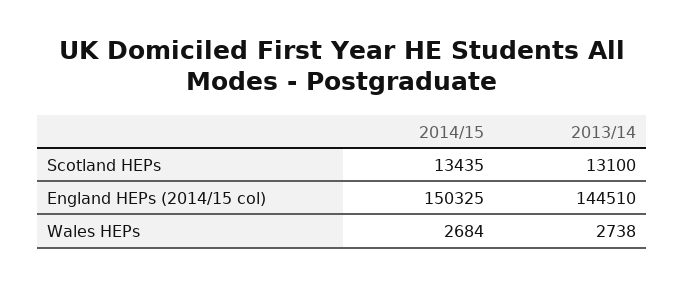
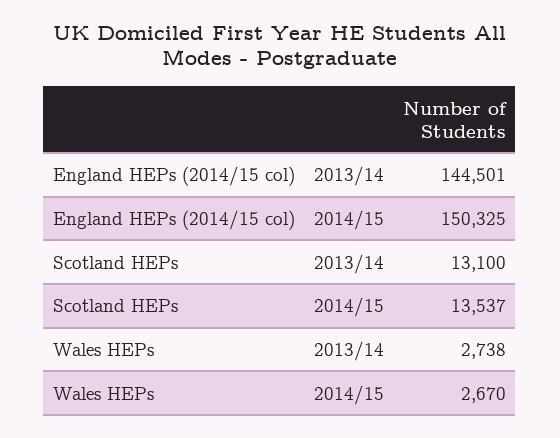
2014/15, Scotland HEPs: 13435 -> 13537
2013/14, England HEPs (2014/15 col): 144510 -> 144501
2014/15, Wales HEPs: 2684 -> 2670

